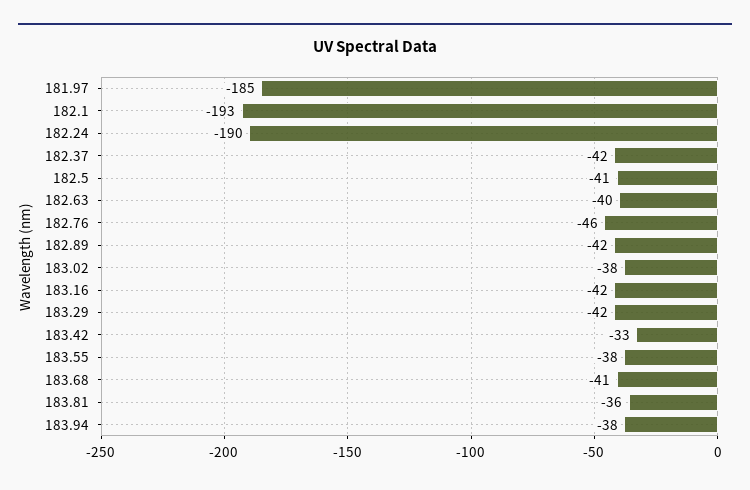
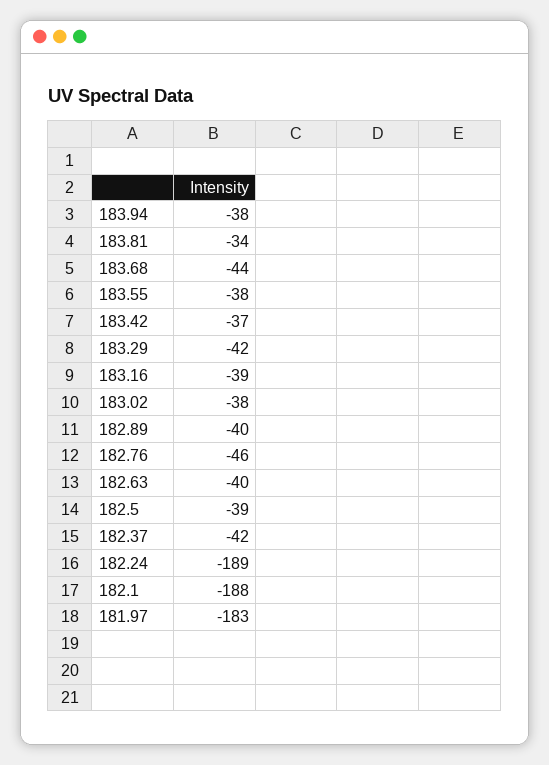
181.97: -185 -> -183
182.1: -193 -> -188
182.24: -190 -> -189
182.5: -41 -> -39
182.89: -42 -> -40
183.16: -42 -> -39
183.42: -33 -> -37
183.68: -41 -> -44
183.81: -36 -> -34

